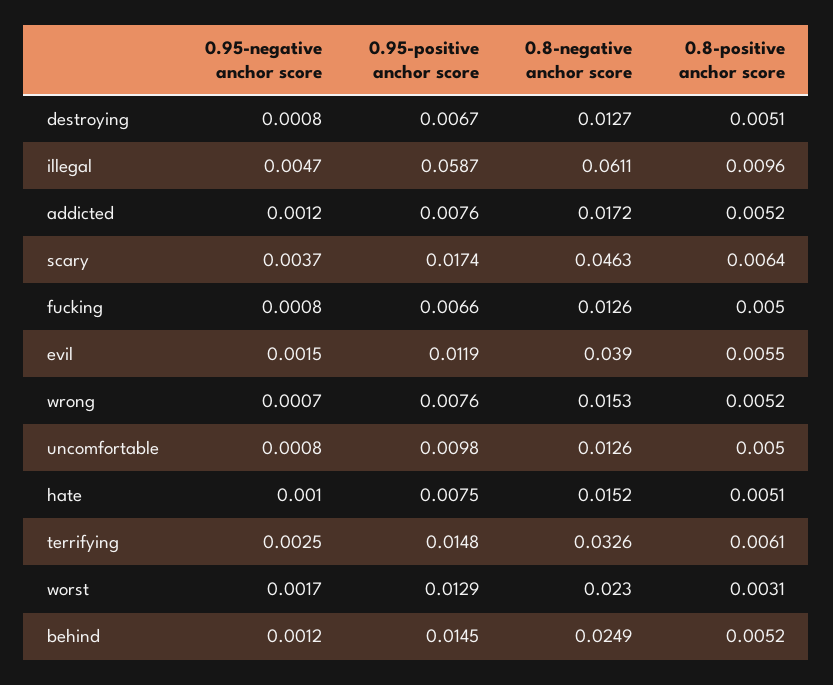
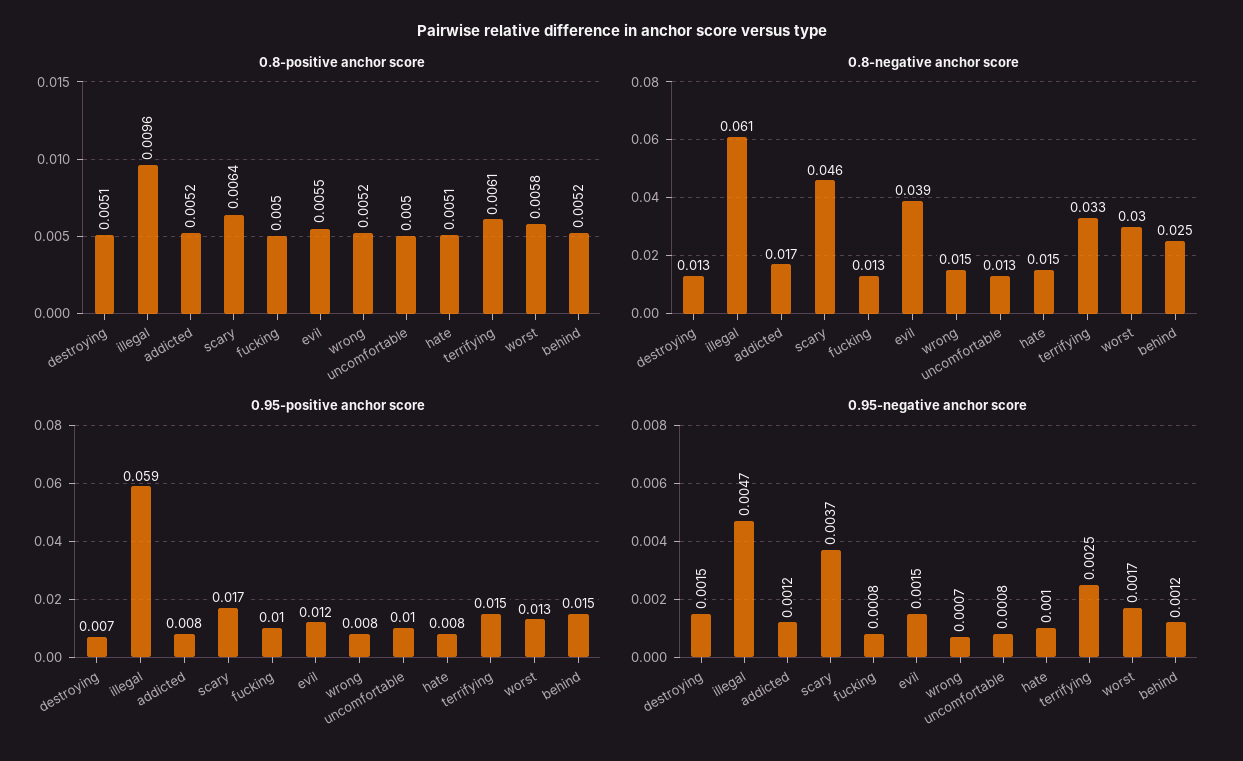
0.95-negative anchor score, destroying: 0.0008 -> 0.0015
0.95-positive anchor score, fucking: 0.0066 -> 0.01
0.8-negative anchor score, worst: 0.023 -> 0.03
0.8-positive anchor score, worst: 0.0031 -> 0.0058

